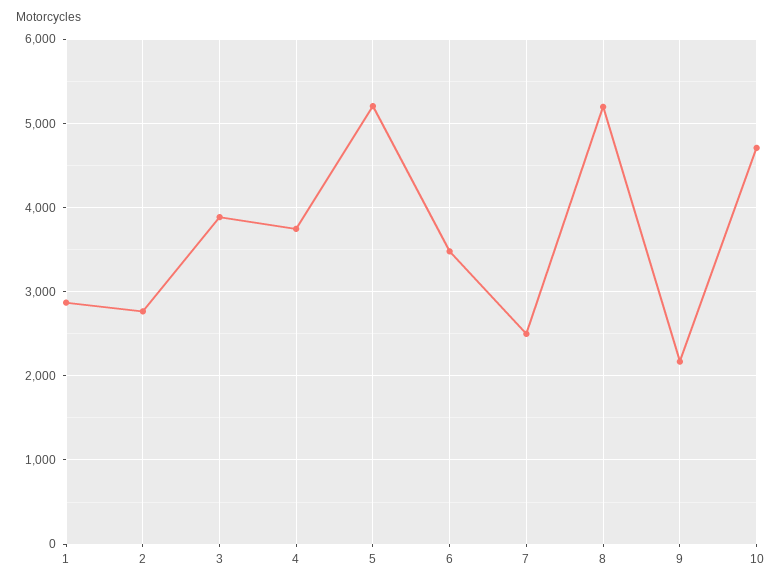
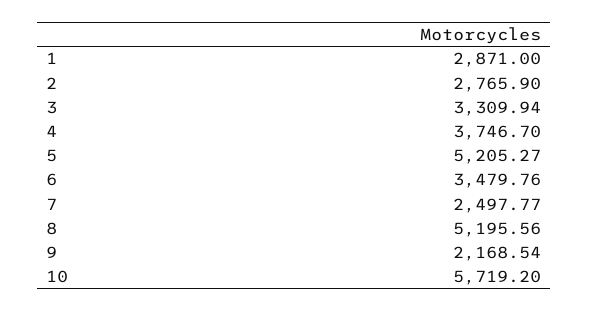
3: 3900 -> 3309.94
10: 4700 -> 5719.2

